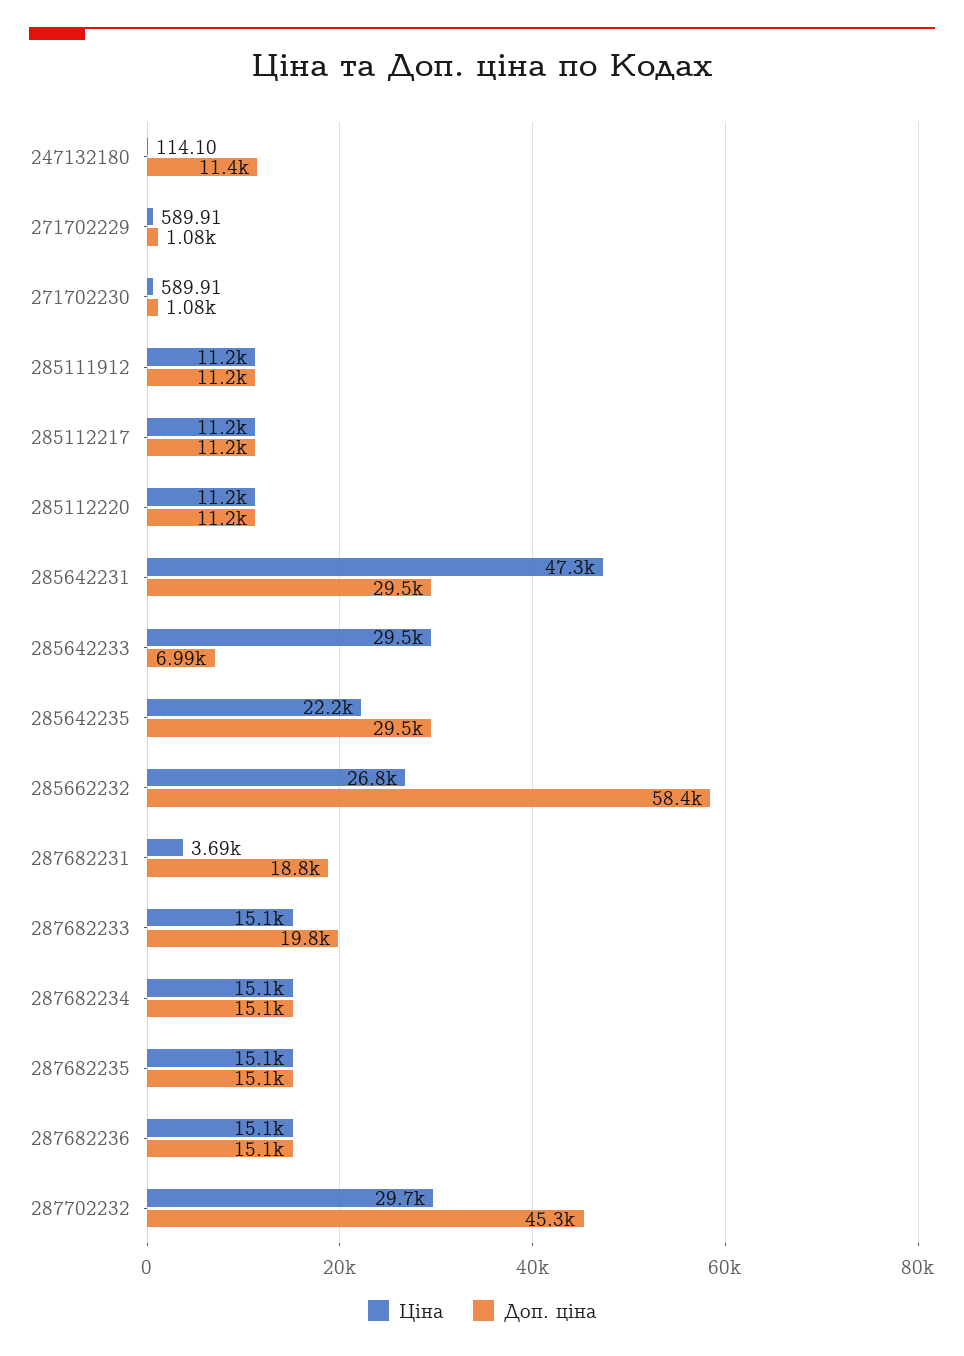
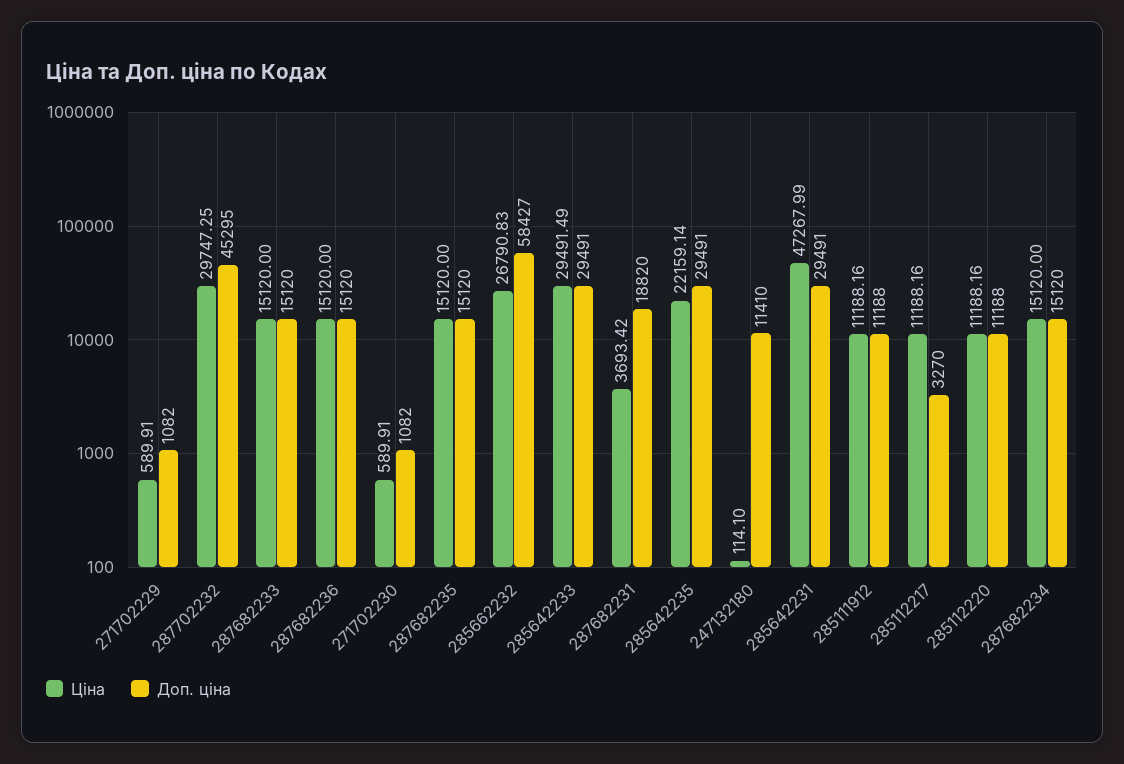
Доп. ціна, 285112217: 11200 -> 3270
Доп. ціна, 285642233: 6990 -> 29491
Доп. ціна, 287682233: 19800 -> 15120

